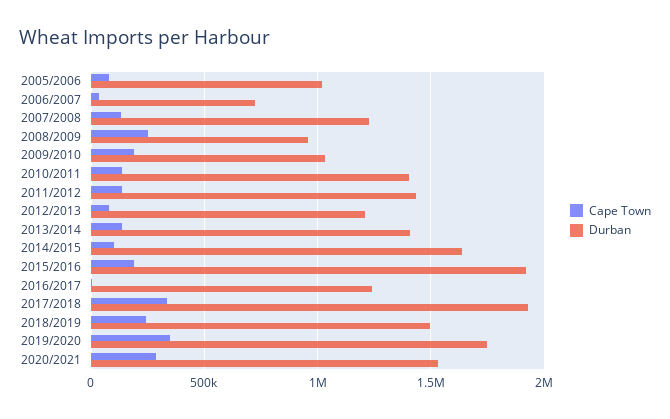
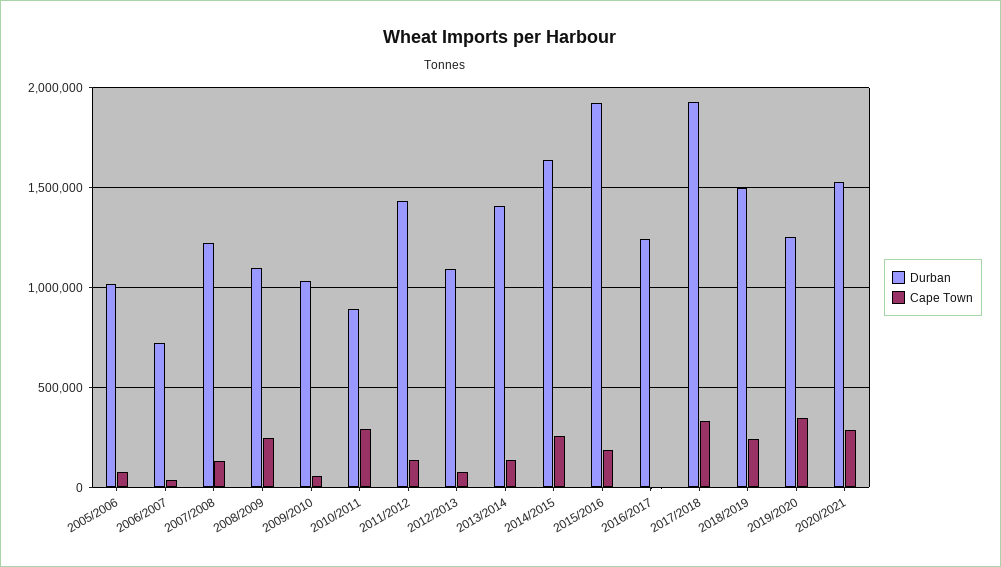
Durban, 2008/2009: 950000 -> 1100000
Cape Town, 2009/2010: 200000 -> 50000
Cape Town, 2010/2011: 150000 -> 300000
Durban, 2010/2011: 1400000 -> 900000
Durban, 2012/2013: 1200000 -> 1100000
Cape Town, 2014/2015: 100000 -> 250000
Durban, 2019/2020: 1750000 -> 1250000

